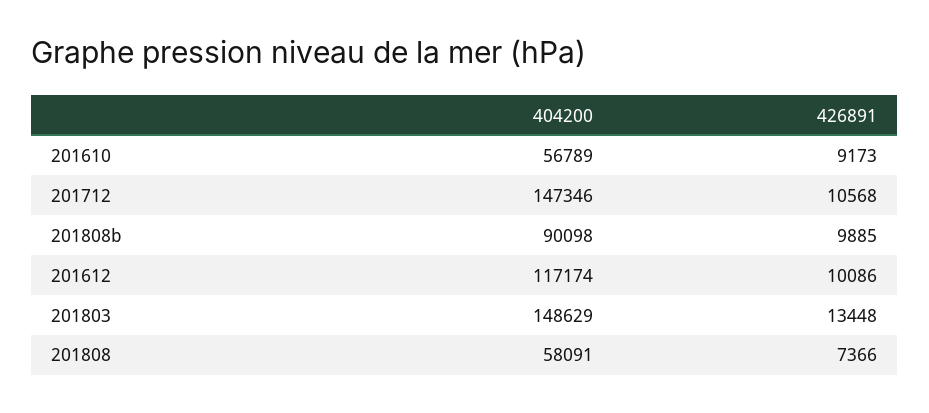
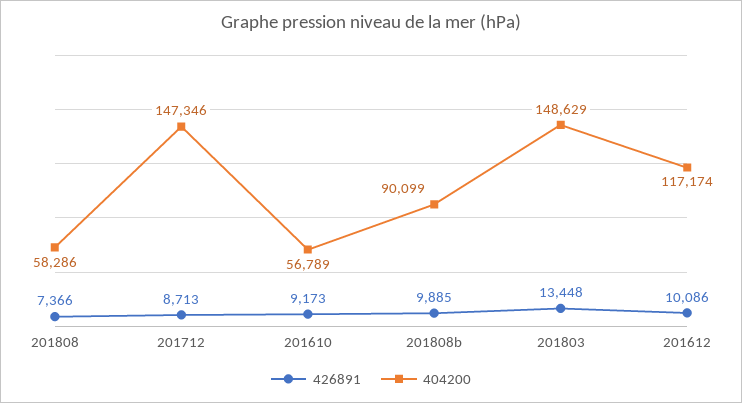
426891, 201712: 10568 -> 8713
404200, 201808b: 90098 -> 90099
404200, 201808: 58091 -> 58286

